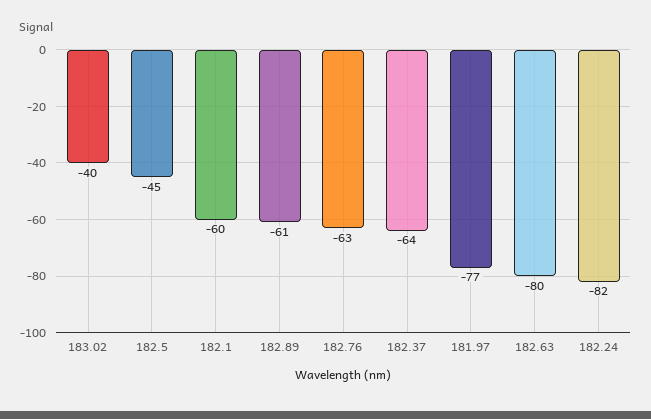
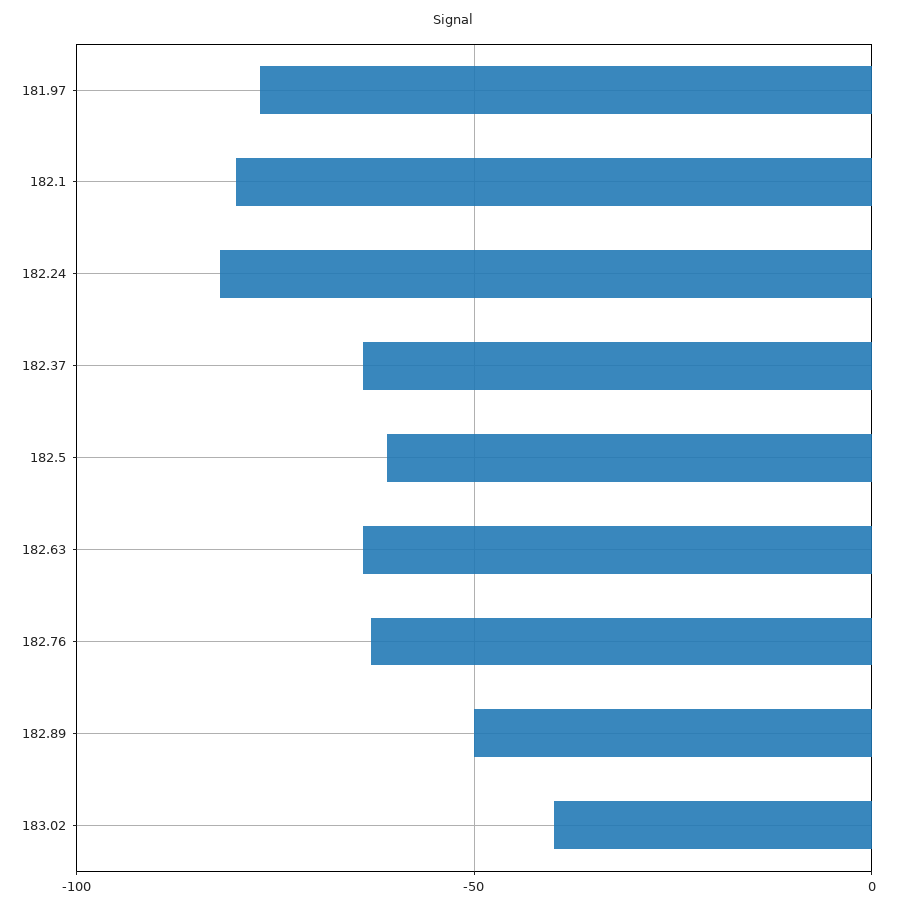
182.5: -45 -> -60
182.1: -60 -> -80
182.89: -61 -> -50
182.63: -80 -> -65

